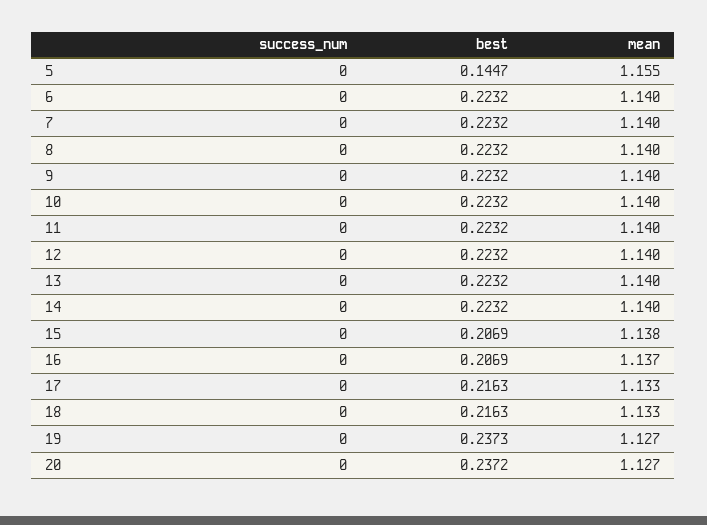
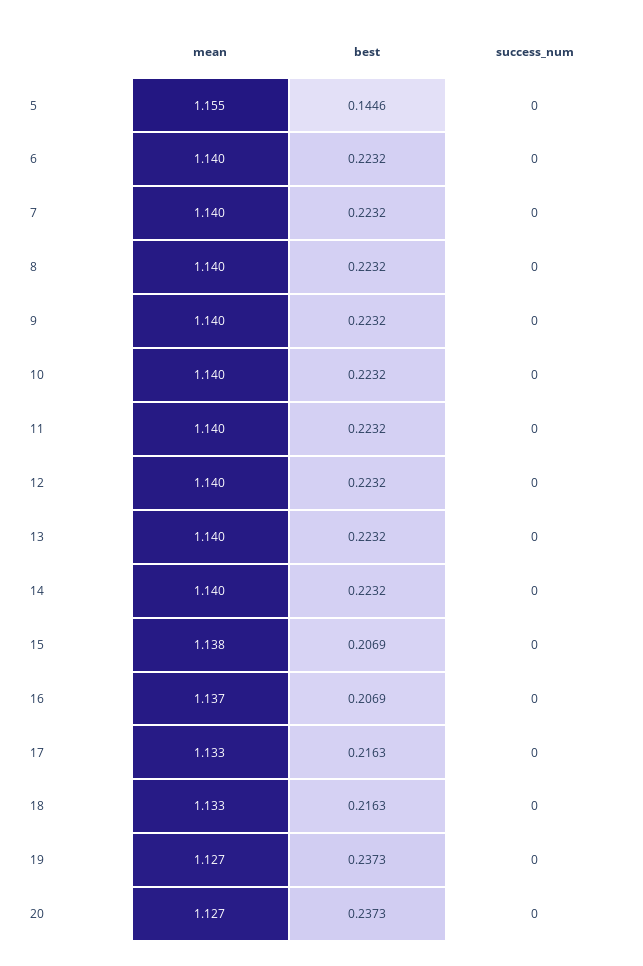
best, 5: 0.1447 -> 0.1446
best, 20: 0.2372 -> 0.2373

